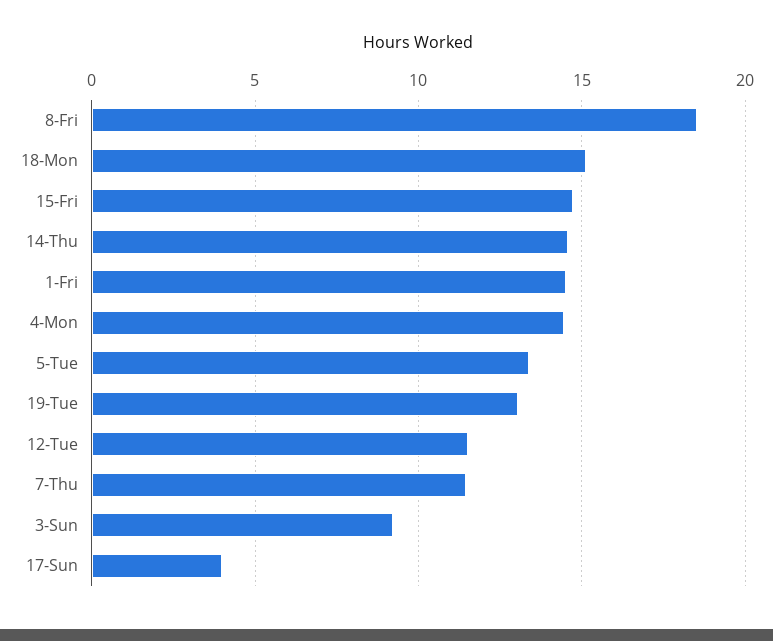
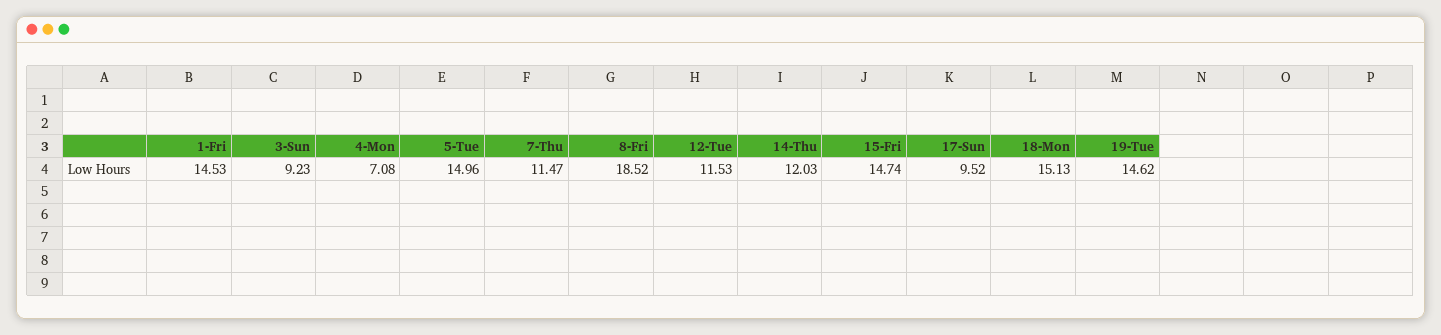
14-Thu: 14.5 -> 12.03
4-Mon: 14.5 -> 7.08
5-Tue: 13.5 -> 14.96
19-Tue: 13 -> 14.62
17-Sun: 4 -> 9.52

